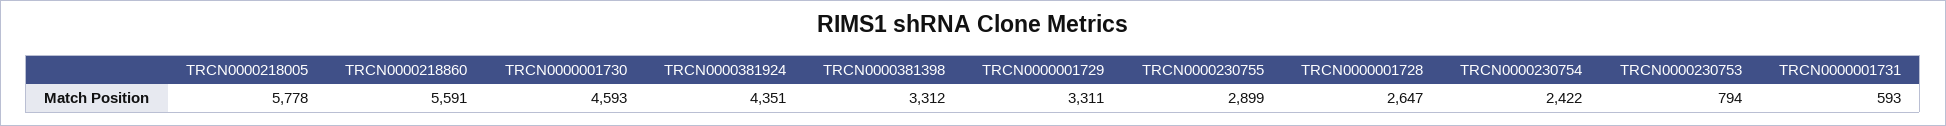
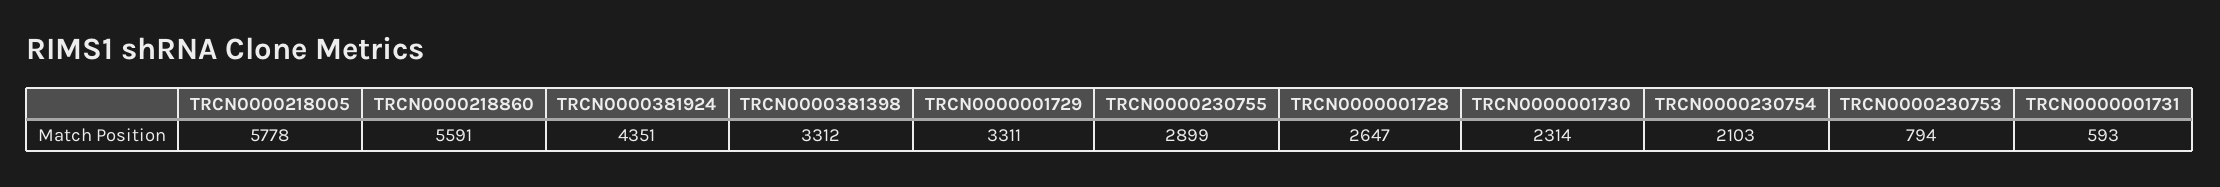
TRCN0000001730: 4593 -> 2314
TRCN0000230754: 2422 -> 2103

